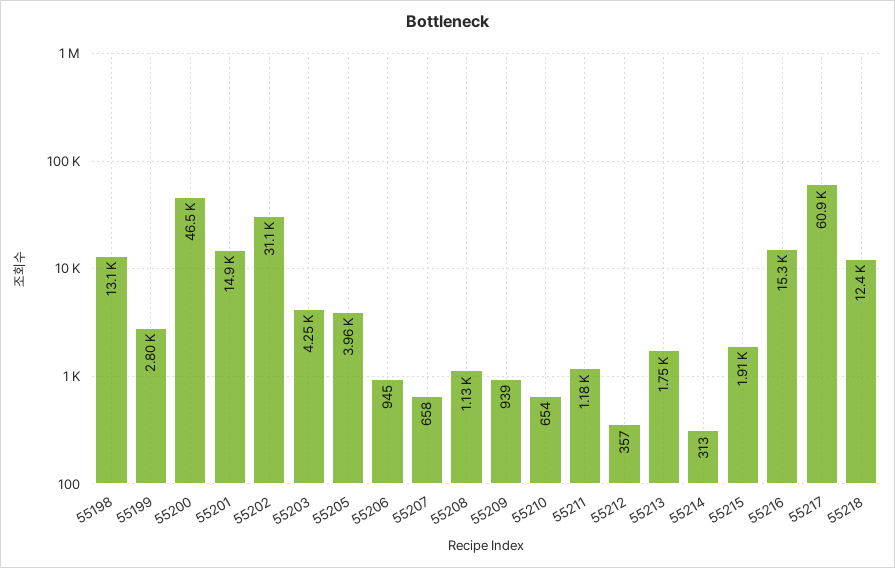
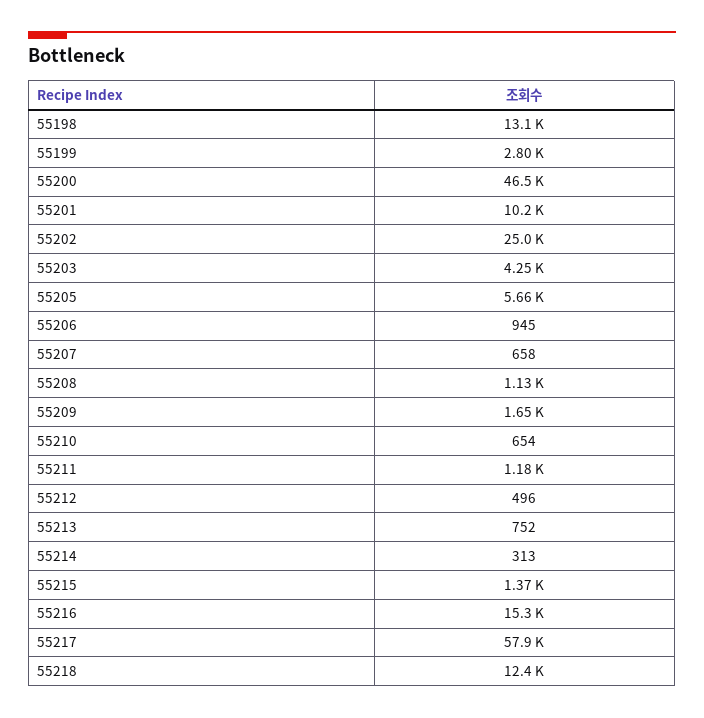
55201: 14900 -> 10200
55202: 31100 -> 25000
55205: 3960 -> 5660
55209: 939 -> 1650
55212: 357 -> 496
55213: 1750 -> 752
55215: 1910 -> 1370
55217: 60900 -> 57900

